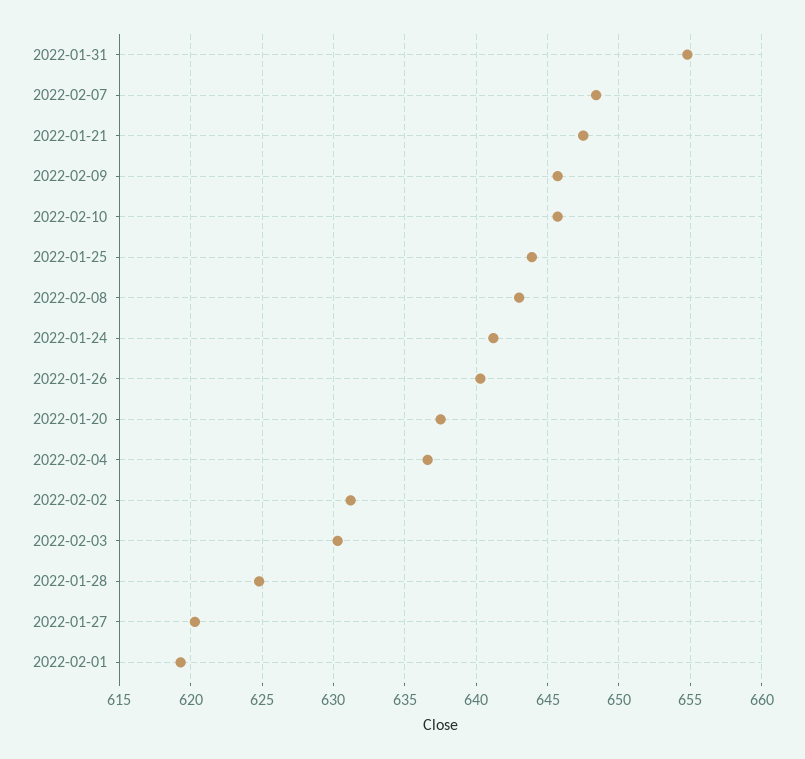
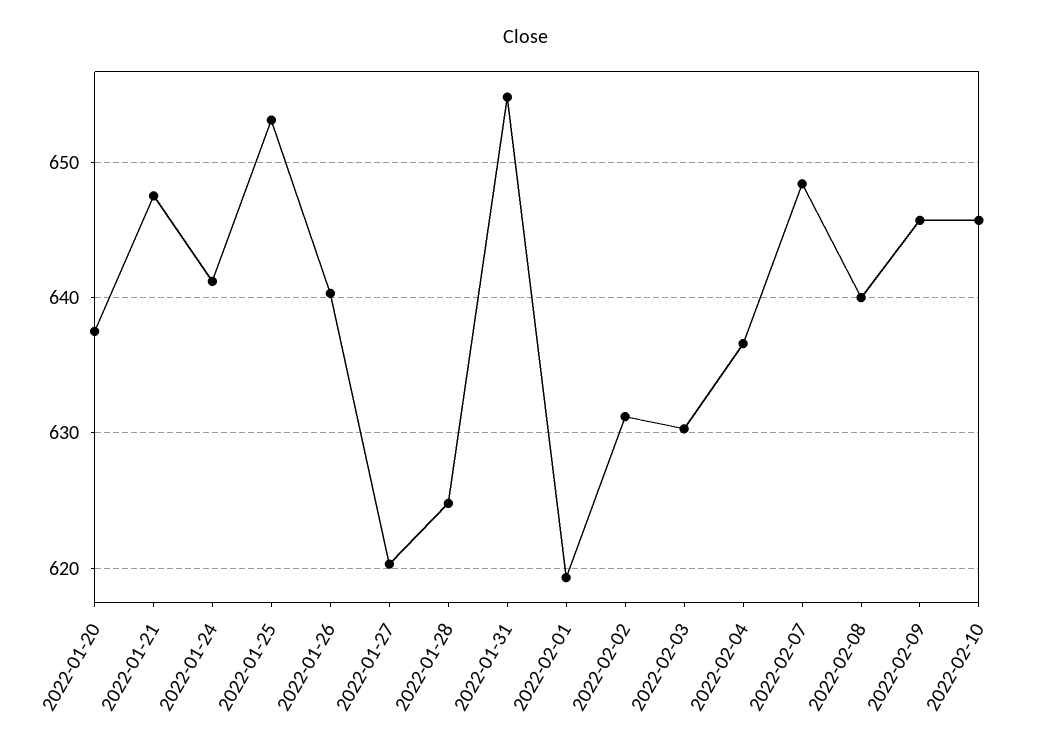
2022-01-25: 644 -> 653
2022-02-08: 643 -> 640

